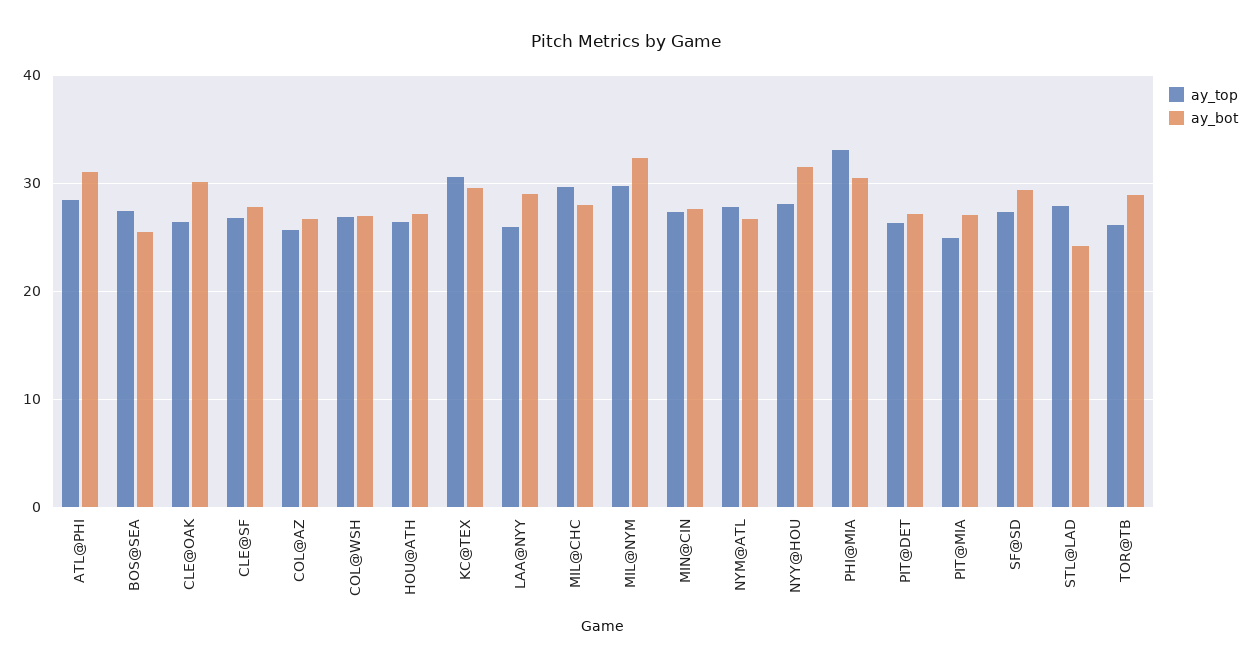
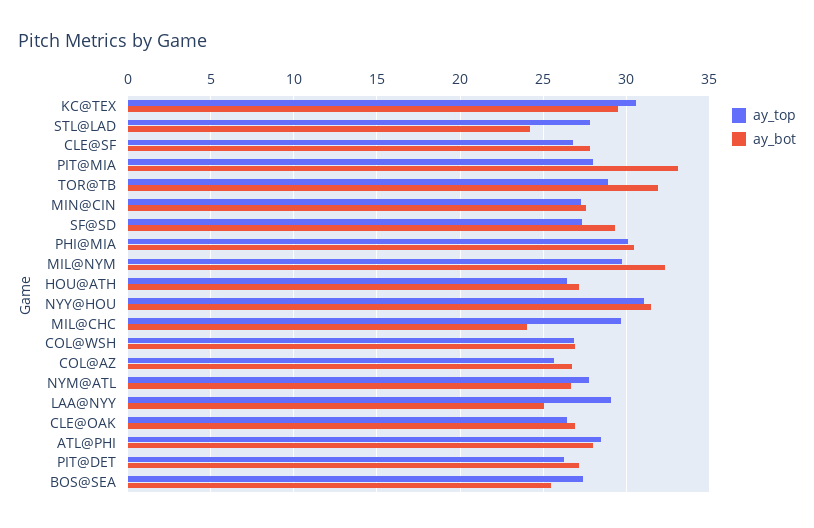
ay_bot, ATL@PHI: 31 -> 28
ay_bot, CLE@OAK: 30 -> 27
ay_top, LAA@NYY: 26 -> 29
ay_bot, LAA@NYY: 29 -> 25
ay_bot, MIL@CHC: 28 -> 24
ay_top, NYY@HOU: 28 -> 31
ay_top, PHI@MIA: 33 -> 30
ay_top, PIT@MIA: 25 -> 28
ay_bot, PIT@MIA: 27 -> 33
ay_top, TOR@TB: 26 -> 29
ay_bot, TOR@TB: 29 -> 32

